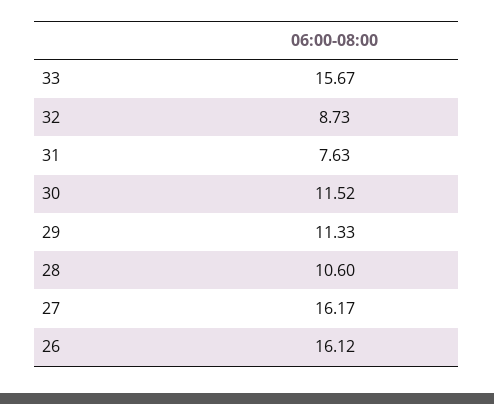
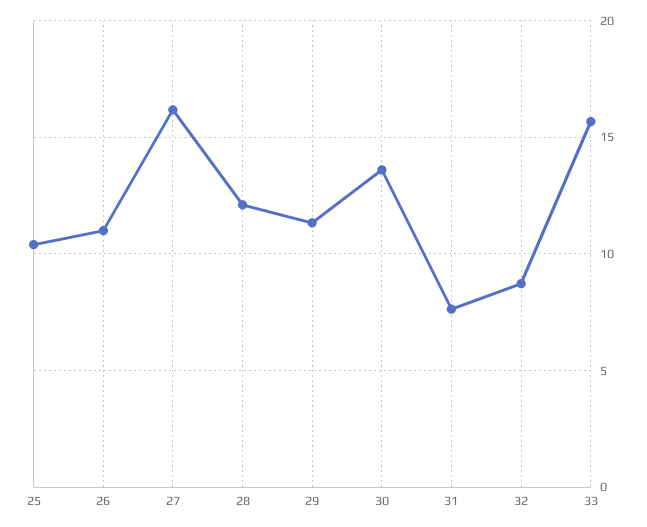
30: 11.52 -> 13.5
28: 10.6 -> 12
26: 16.12 -> 11
25: none -> 10.5

